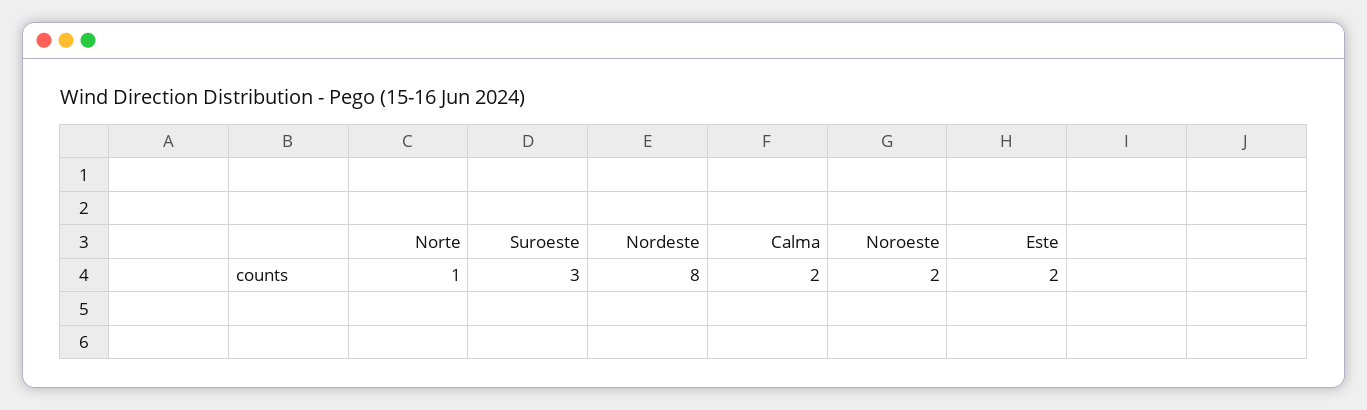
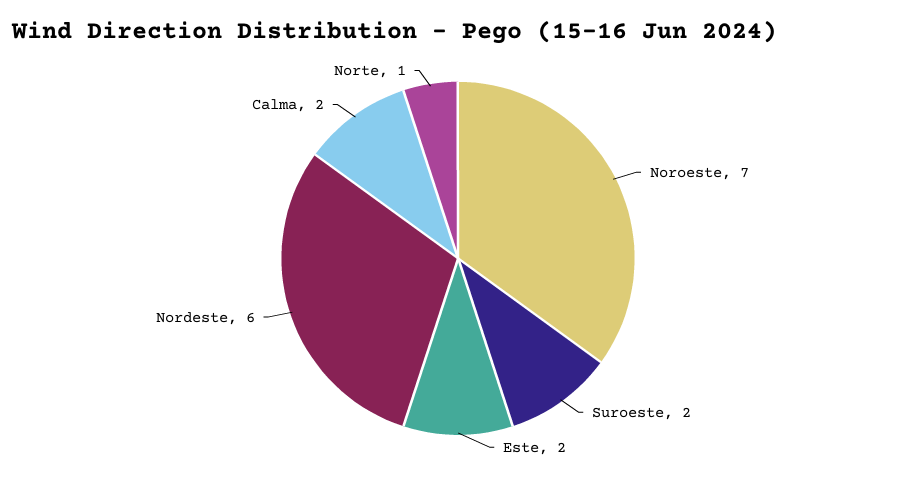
Suroeste: 3 -> 2
Nordeste: 8 -> 6
Noroeste: 2 -> 7

